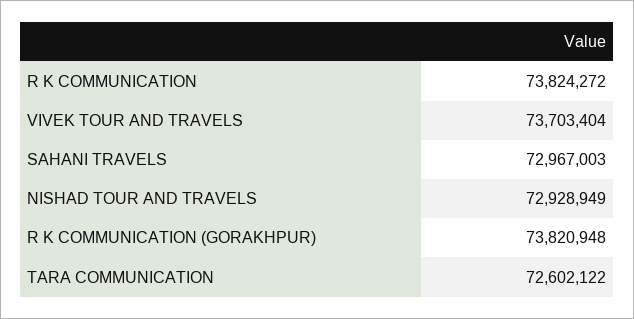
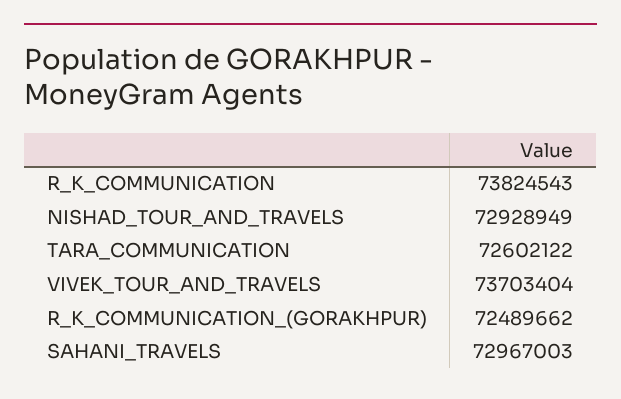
R K COMMUNICATION: 73824272 -> 73824543
R K COMMUNICATION (GORAKHPUR): 73820948 -> 72489662

